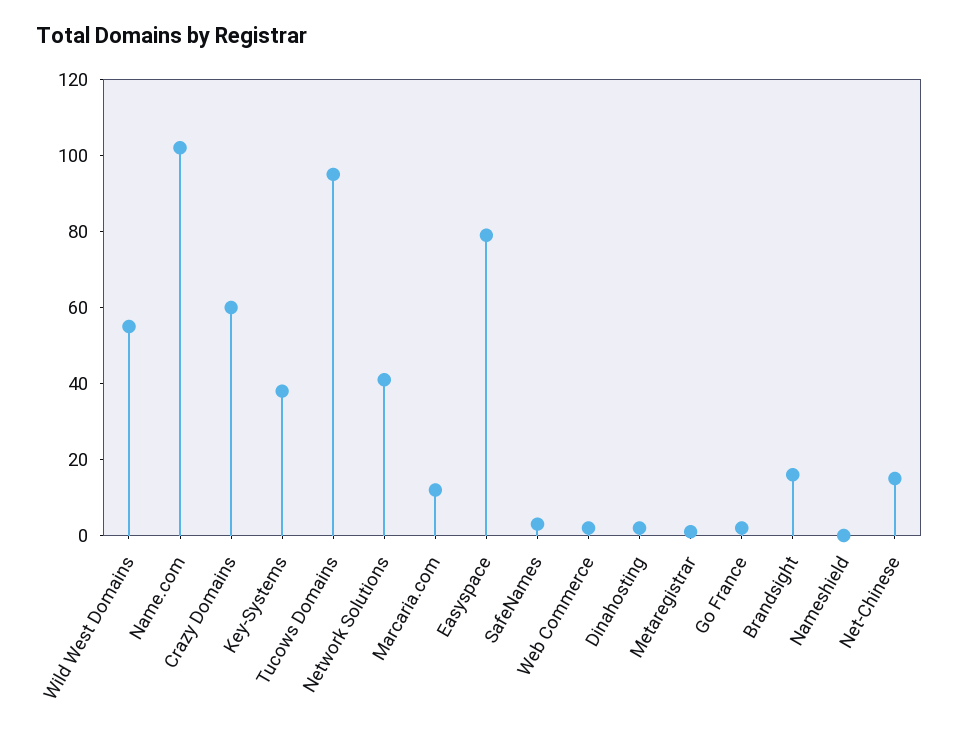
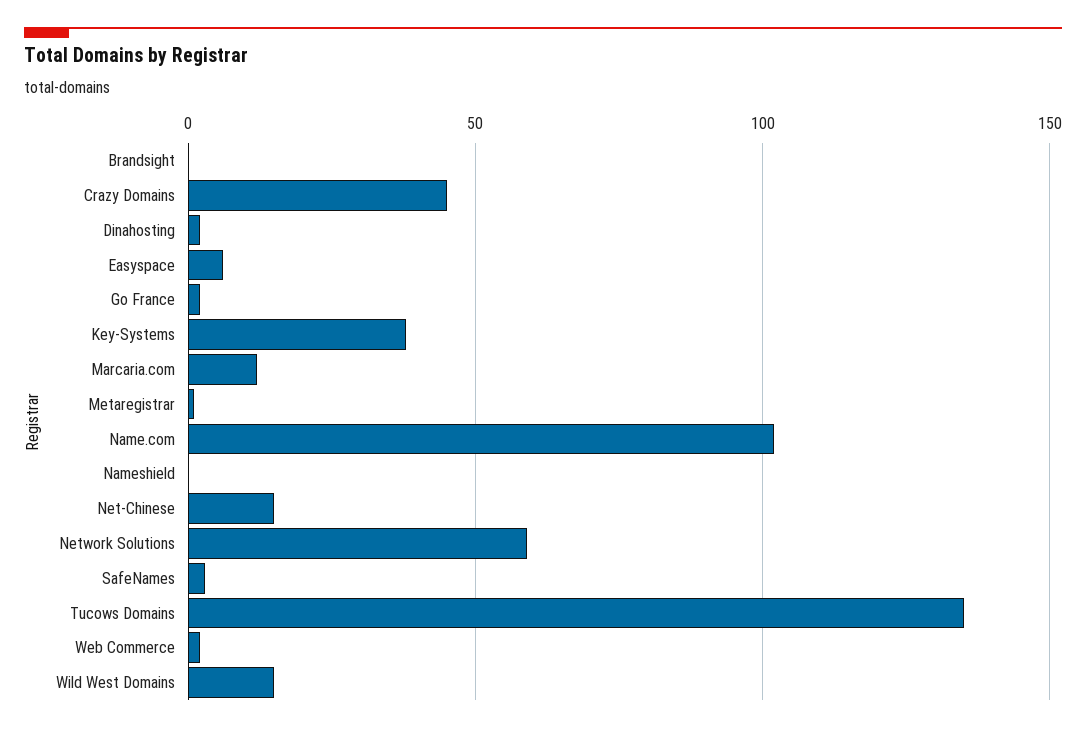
Wild West Domains: 55 -> 15
Crazy Domains: 60 -> 45
Tucows Domains: 95 -> 135
Network Solutions: 40 -> 60
Easyspace: 80 -> 5
Brandsight: 15 -> 0

